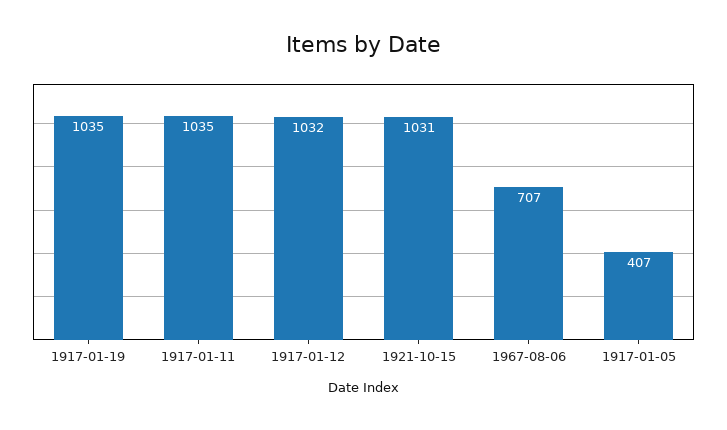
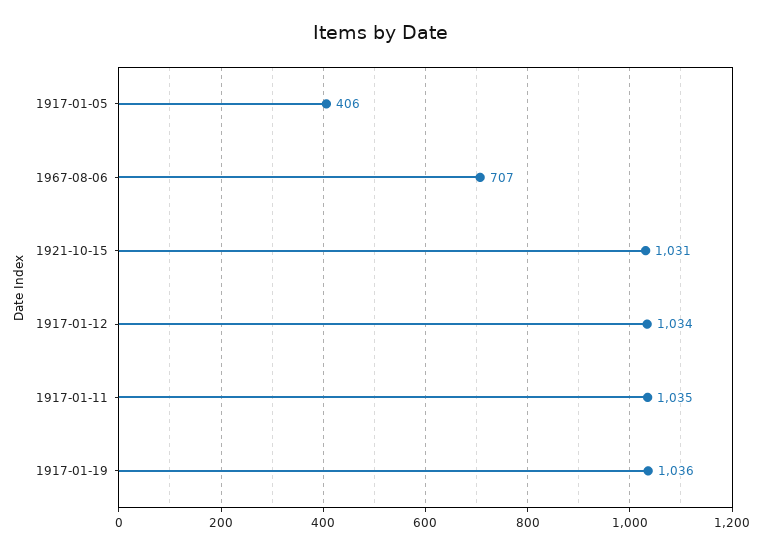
1917-01-19: 1035 -> 1036
1917-01-12: 1032 -> 1034
1917-01-05: 407 -> 406

